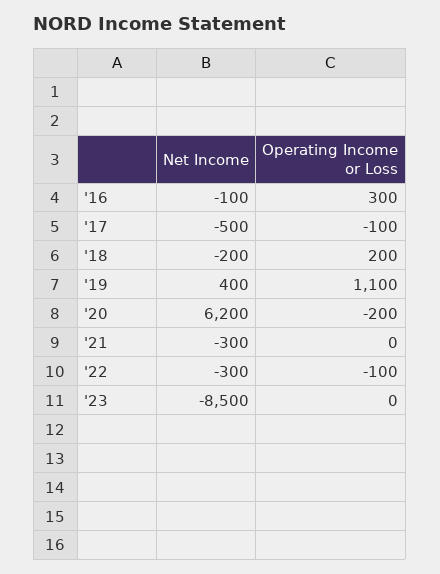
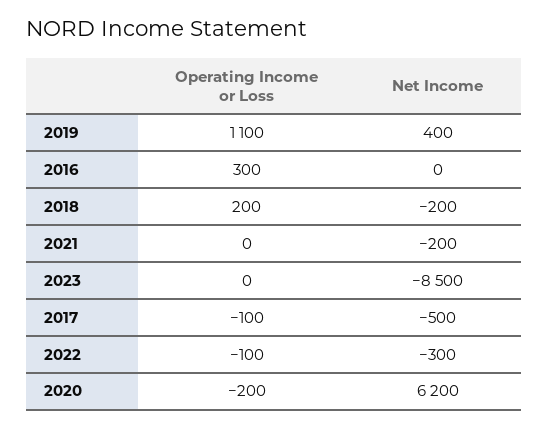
Net Income, '16: -100 -> 0
Net Income, '21: -300 -> -200

